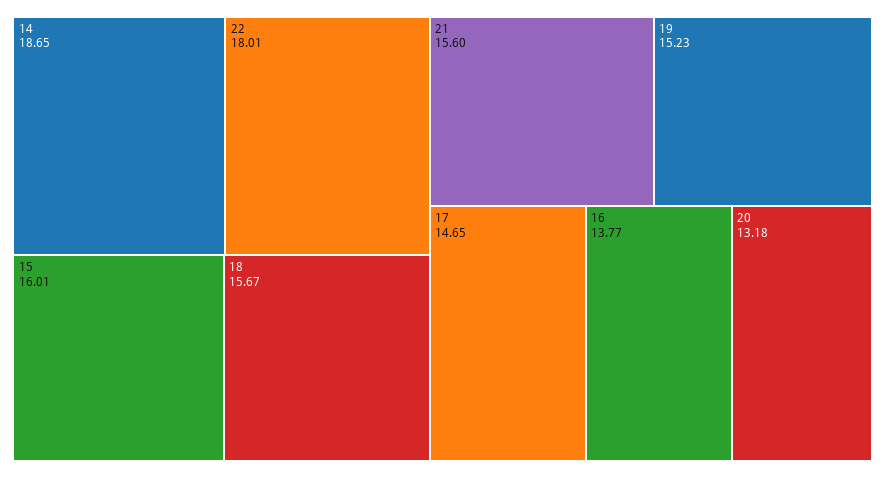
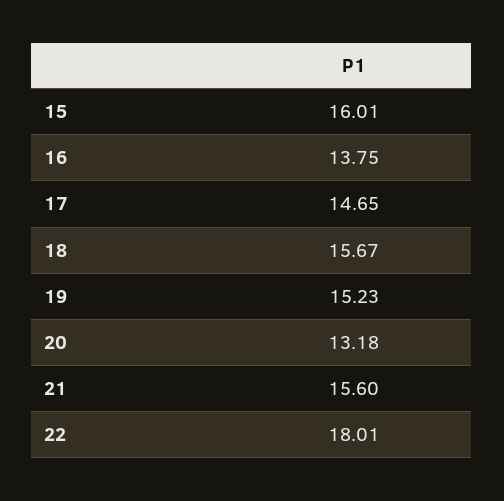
14: 18.65 -> none
16: 13.77 -> 13.75

